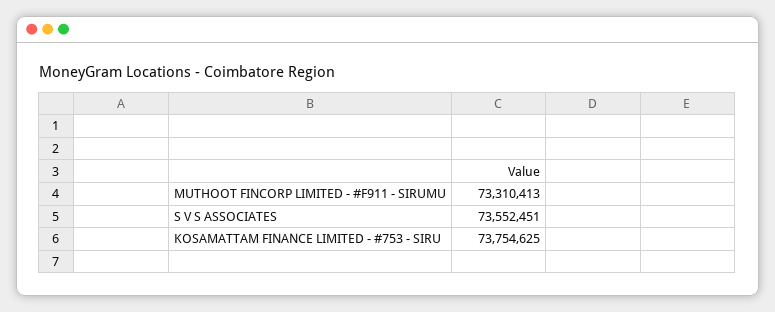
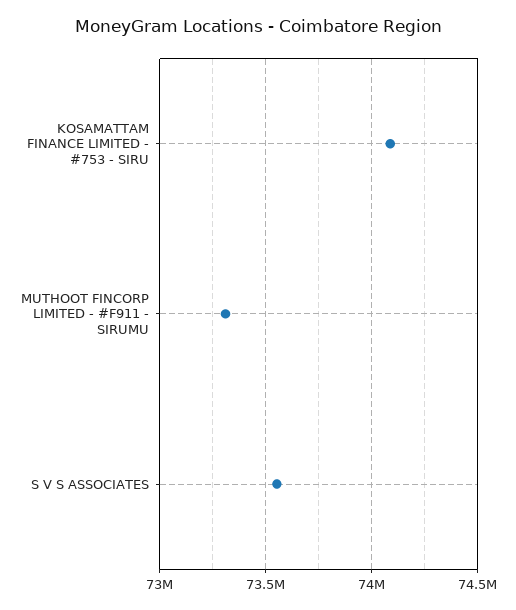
KOSAMATTAM FINANCE LIMITED - #753 - SIRU: 73754625 -> 74100000

